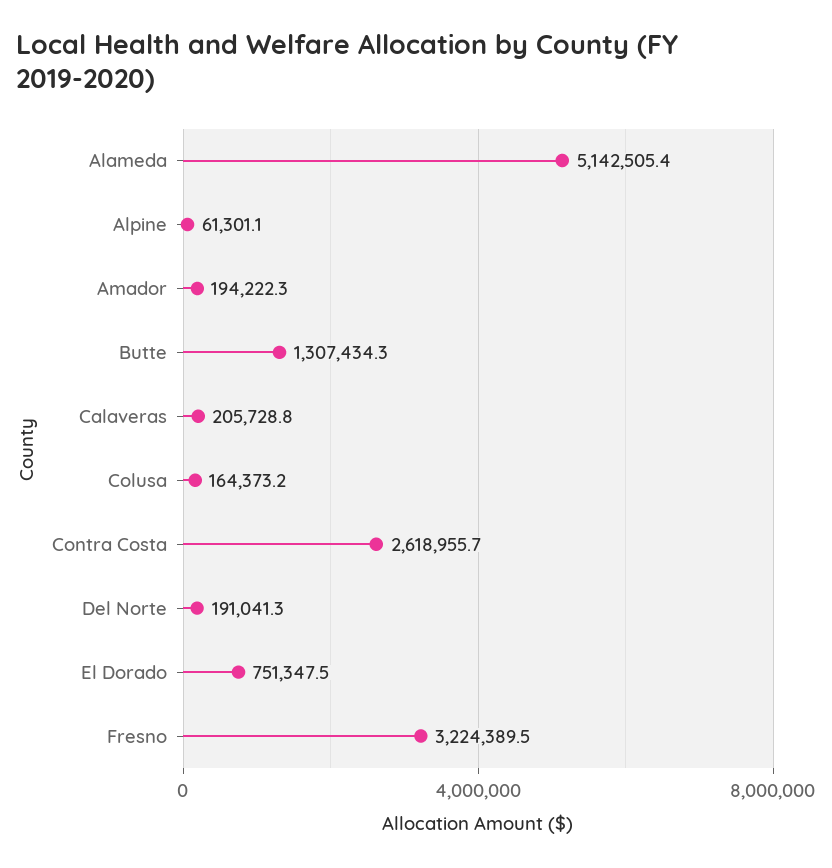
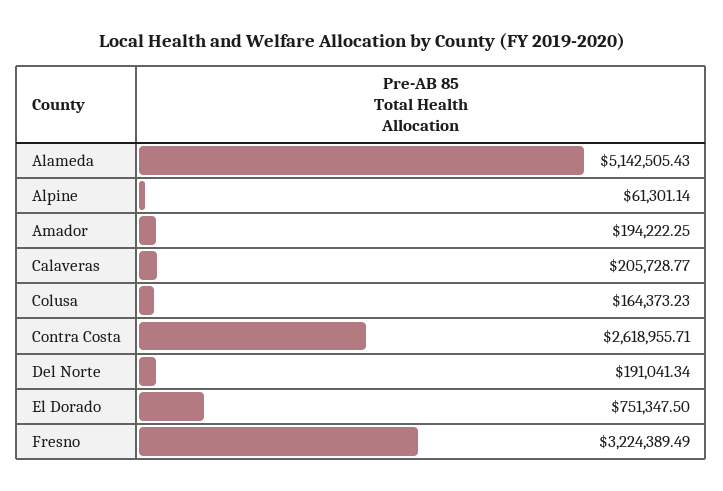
Butte: 1307434.3 -> none

